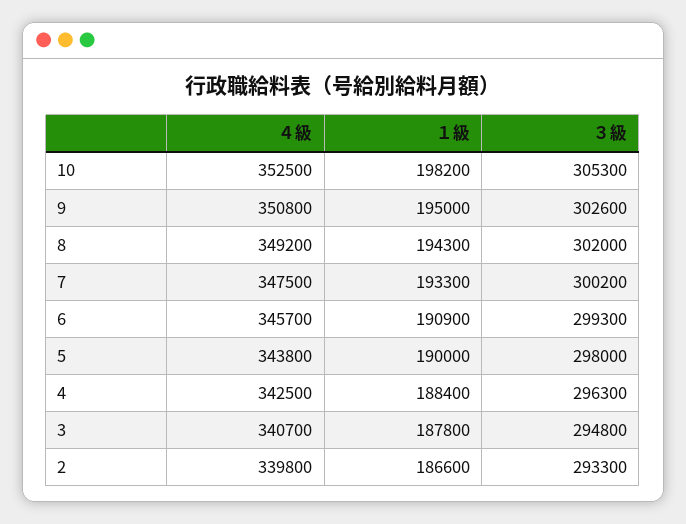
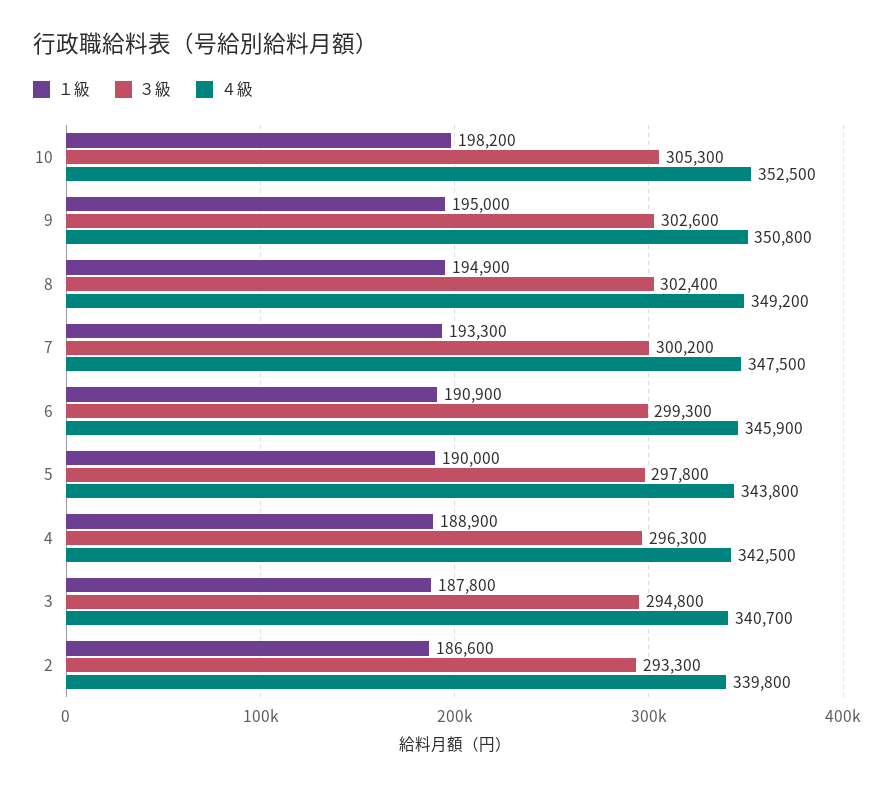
１級, 8: 194300 -> 194900
３級, 8: 302000 -> 302400
４級, 6: 345700 -> 345900
３級, 5: 298000 -> 297800
１級, 4: 188400 -> 188900

